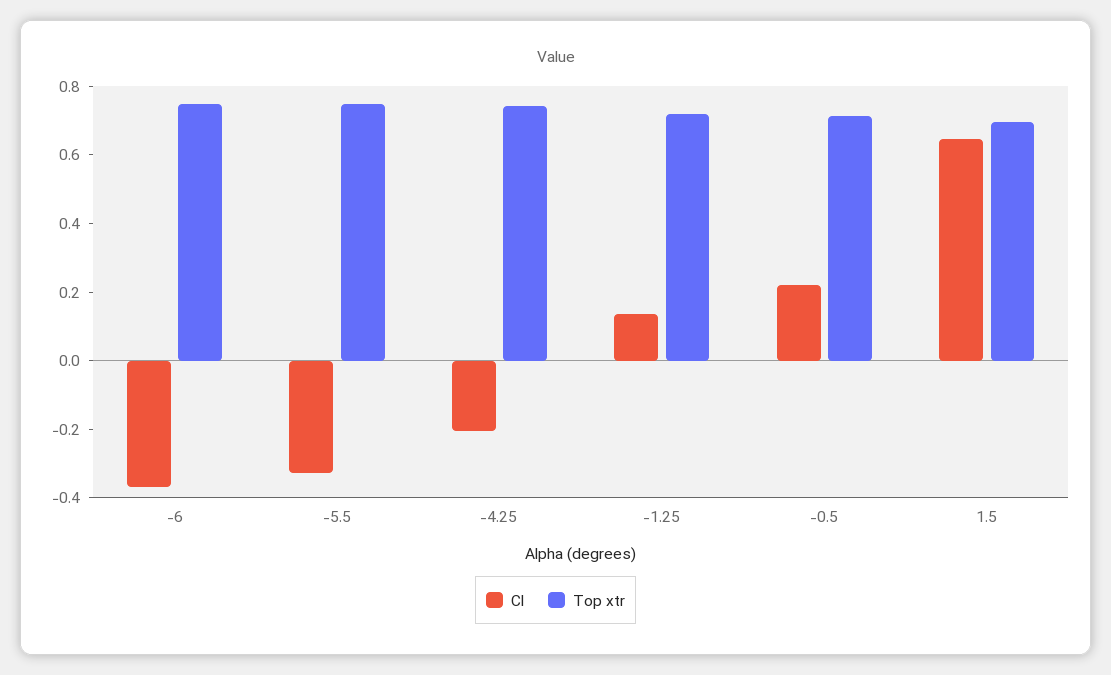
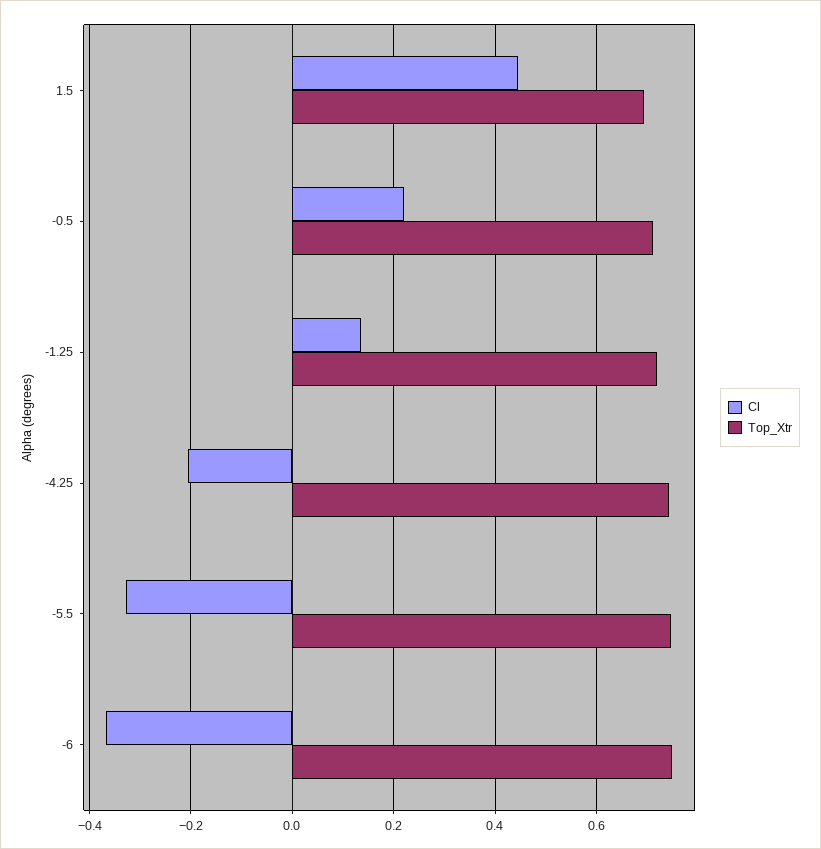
Cl, 1.5: 0.65 -> 0.44

